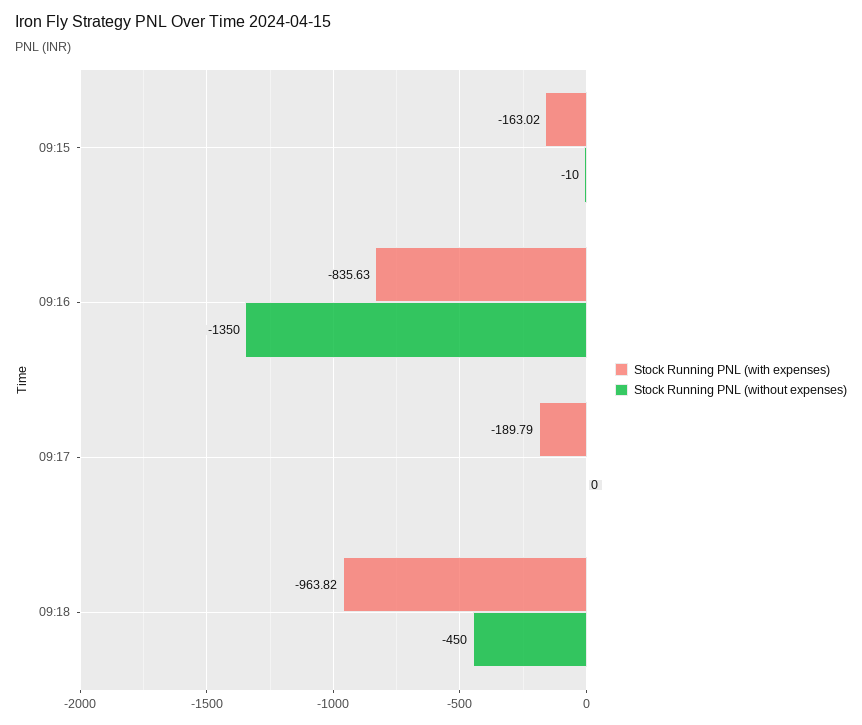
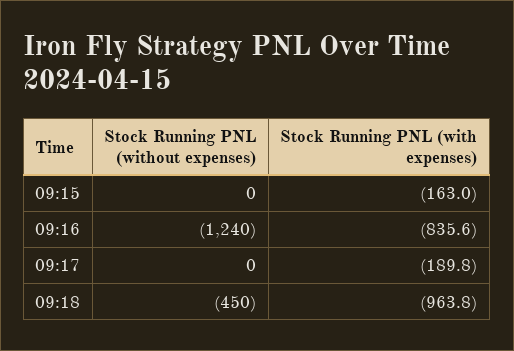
Stock Running PNL (without expenses), 09:15: -10 -> 0
Stock Running PNL (without expenses), 09:16: -1350 -> -1240

